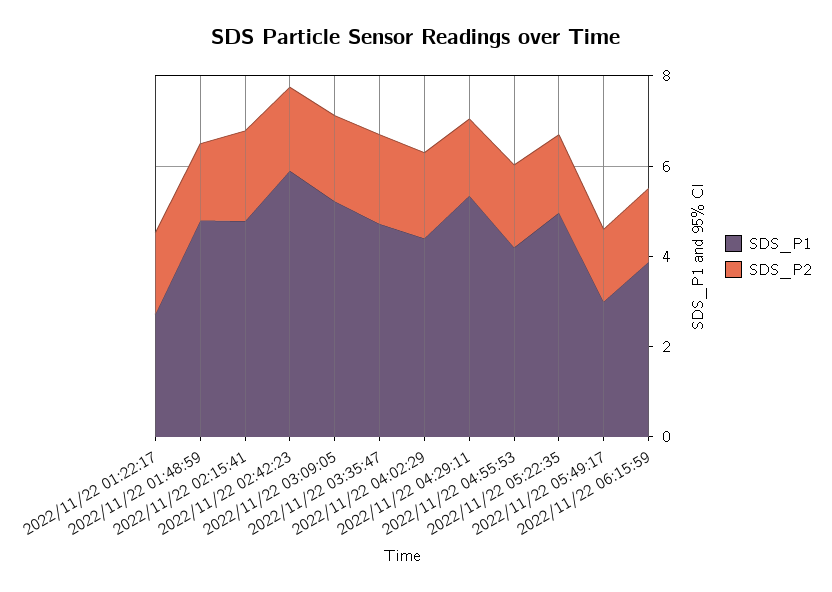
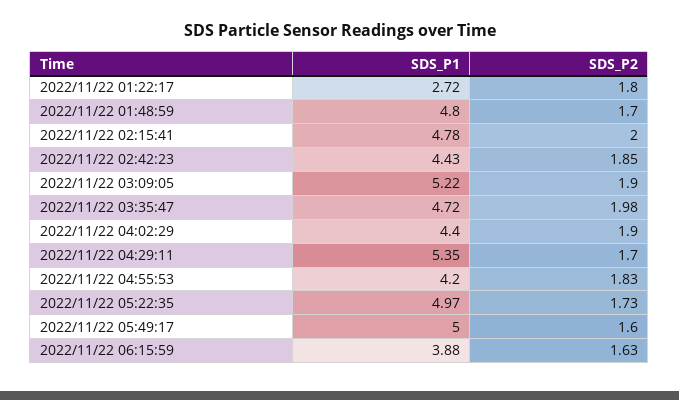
SDS_P1, 2022/11/22 02:42:23: 6 -> 4.43
SDS_P1, 2022/11/22 05:49:17: 3 -> 5

